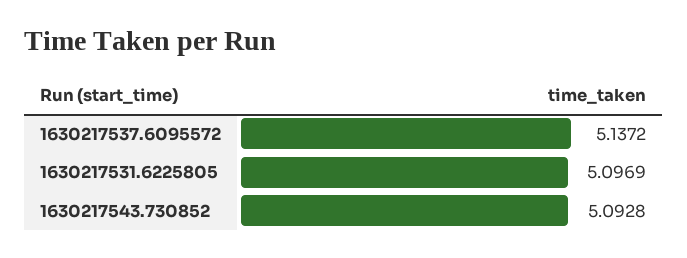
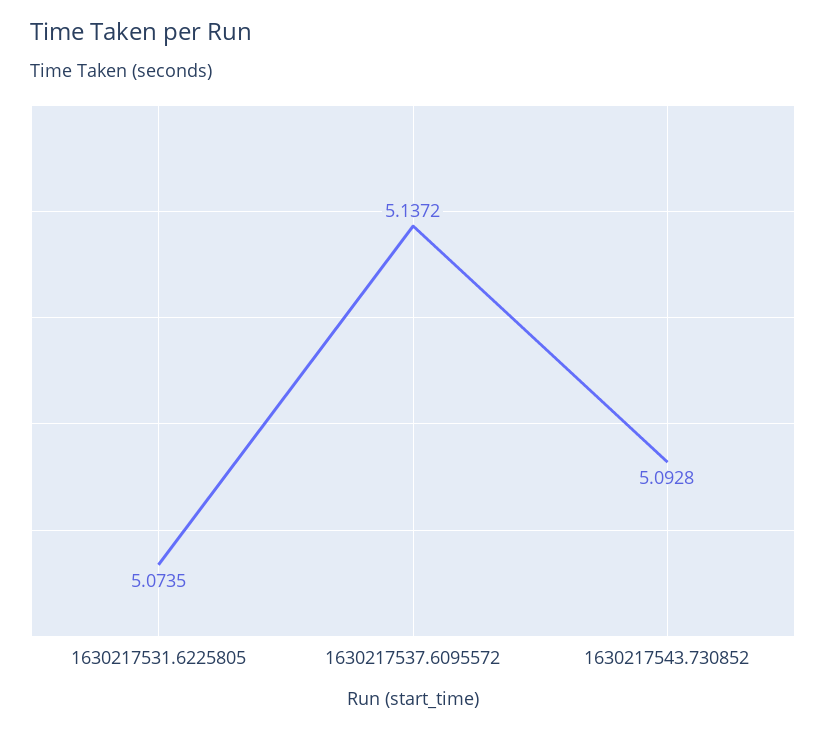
1630217531.6225805: 5.0969 -> 5.0735

